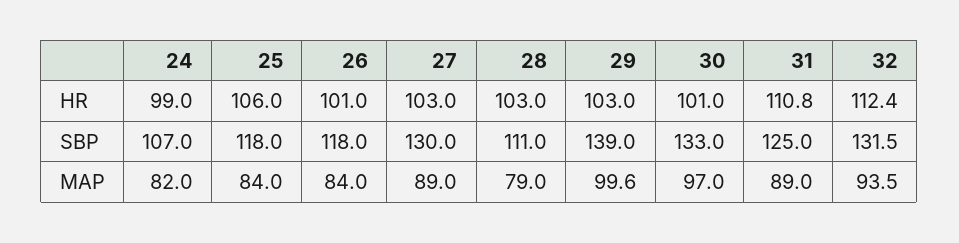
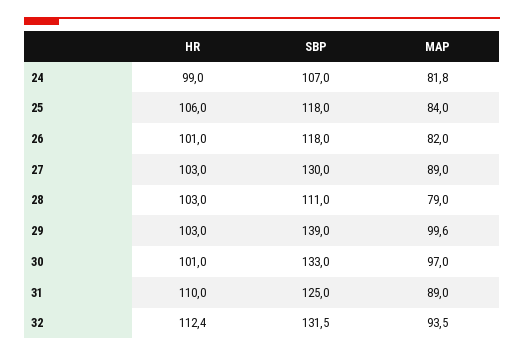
31, HR: 110.8 -> 110
24, MAP: 82 -> 81.8
26, MAP: 84 -> 82

